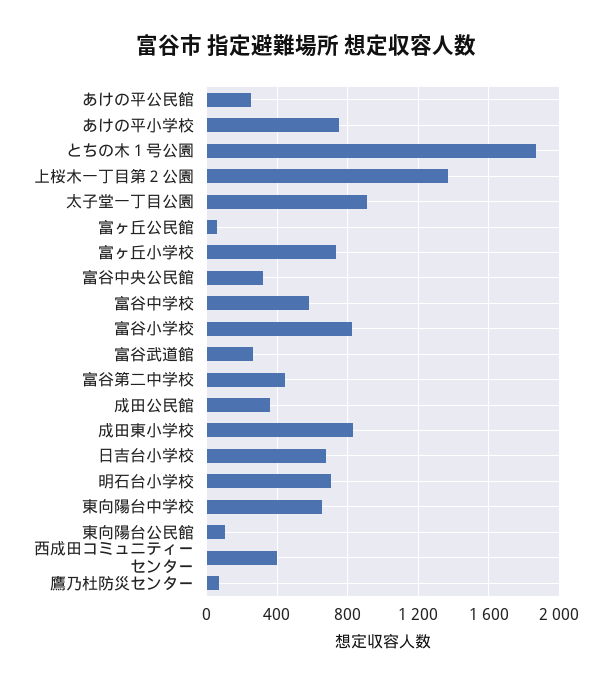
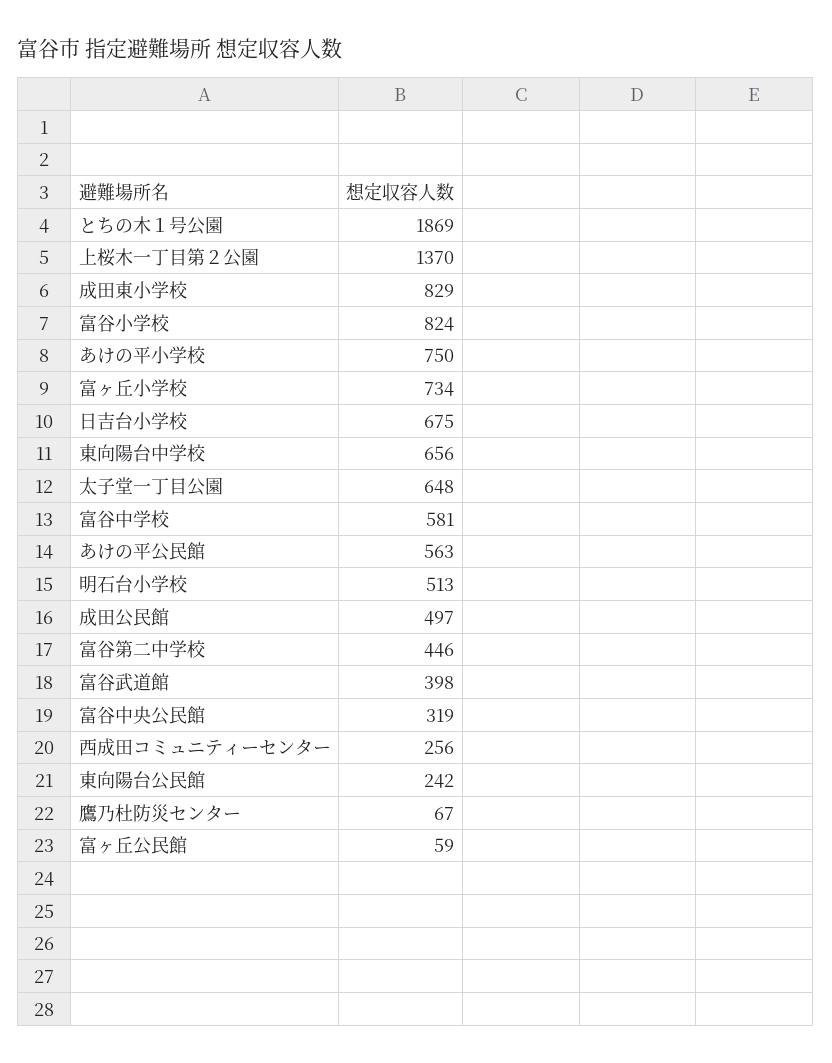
あけの平公民館: 250 -> 563
太子堂一丁目公園: 900 -> 648
富谷武道館: 250 -> 398
成田公民館: 350 -> 497
明石台小学校: 700 -> 513
東向陽台公民館: 100 -> 242
西成田コミュニティーセンター: 400 -> 256

